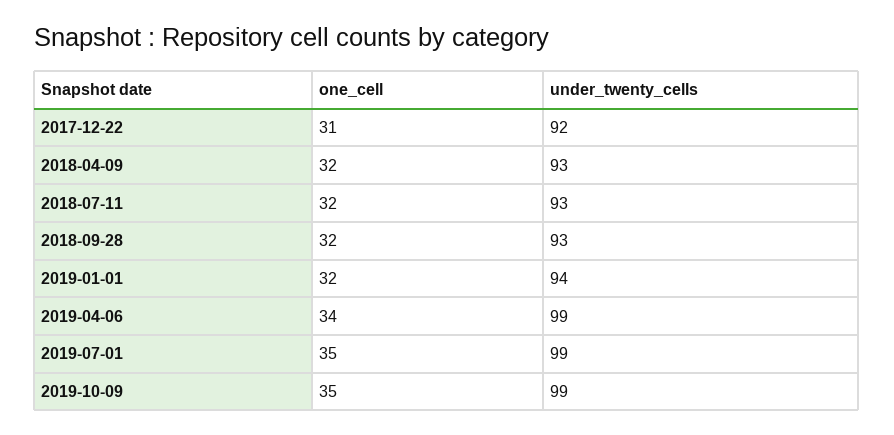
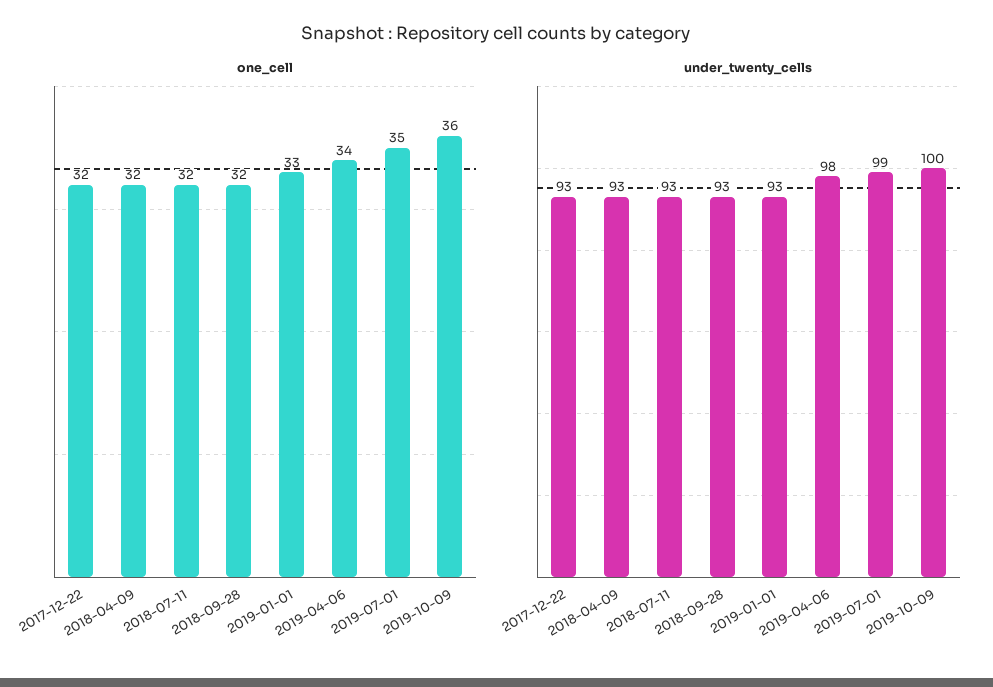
one_cell, 2017-12-22: 31 -> 32
under_twenty_cells, 2017-12-22: 92 -> 93
one_cell, 2019-01-01: 32 -> 33
under_twenty_cells, 2019-01-01: 94 -> 93
under_twenty_cells, 2019-04-06: 99 -> 98
one_cell, 2019-10-09: 35 -> 36
under_twenty_cells, 2019-10-09: 99 -> 100

